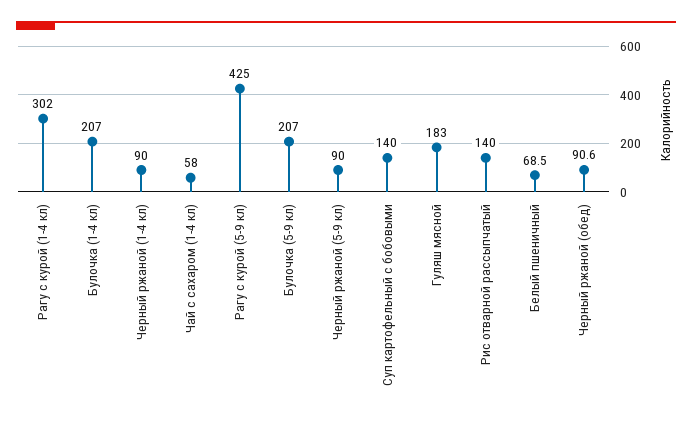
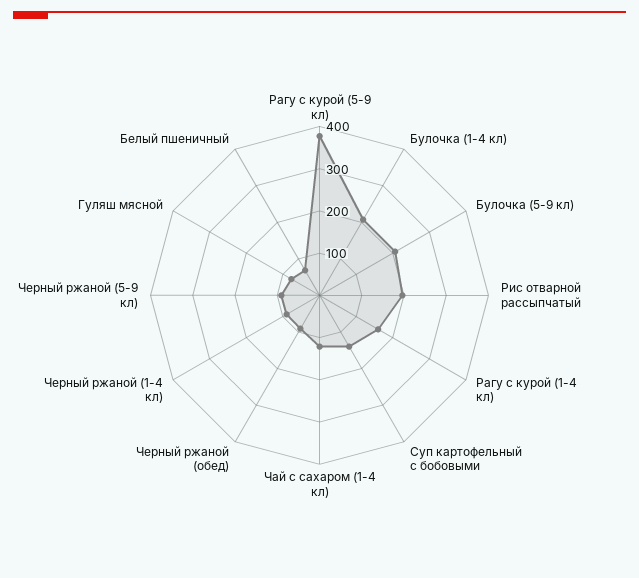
Рагу с курой (1-4 кл): 302 -> 160
Чай с сахаром (1-4 кл): 58 -> 120
Рагу с курой (5-9 кл): 425 -> 380
Гуляш мясной: 183 -> 80
Рис отварной рассыпчатый: 140 -> 200

